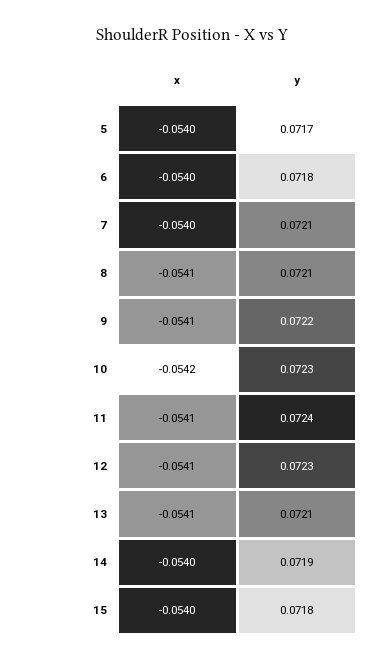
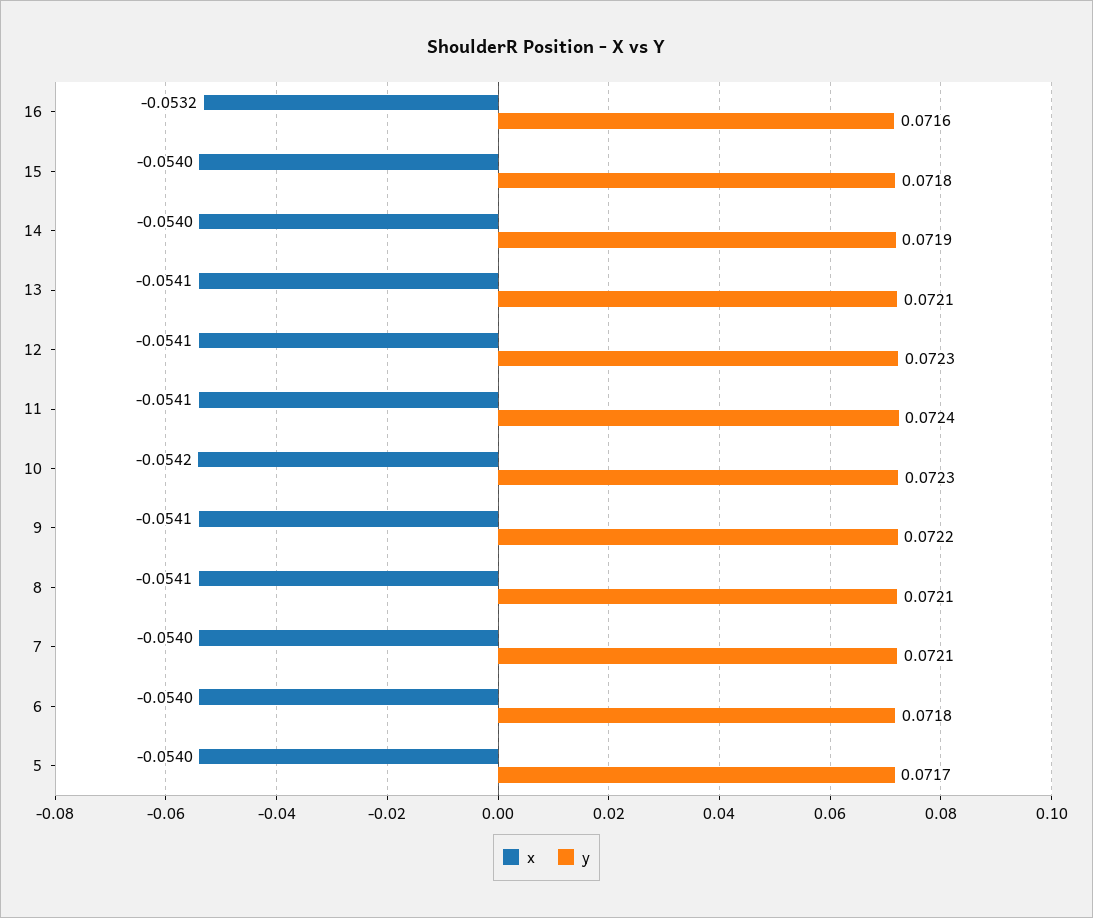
x, 16: none -> -0.0532
y, 16: none -> 0.0716

